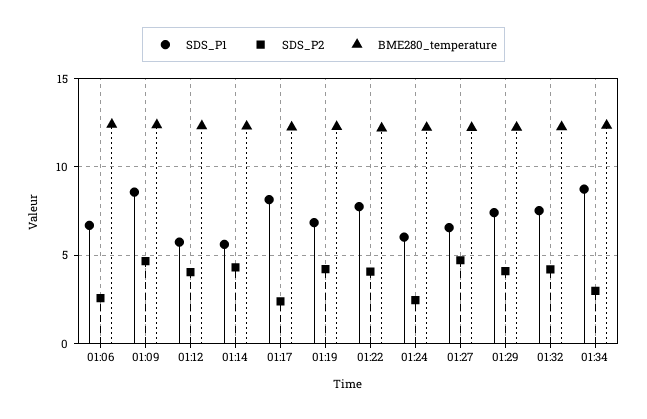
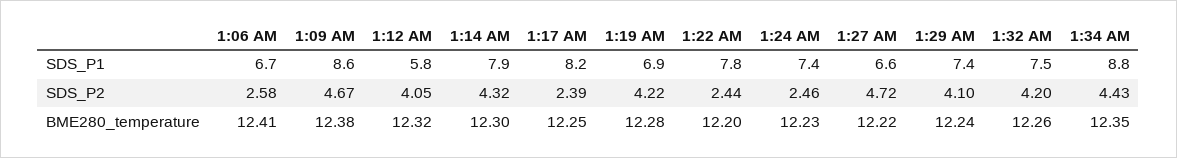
SDS_P1, 01:14: 5.5 -> 7.9
SDS_P2, 01:22: 4 -> 2.44
SDS_P1, 01:24: 6 -> 7.4
SDS_P2, 01:34: 3 -> 4.43

